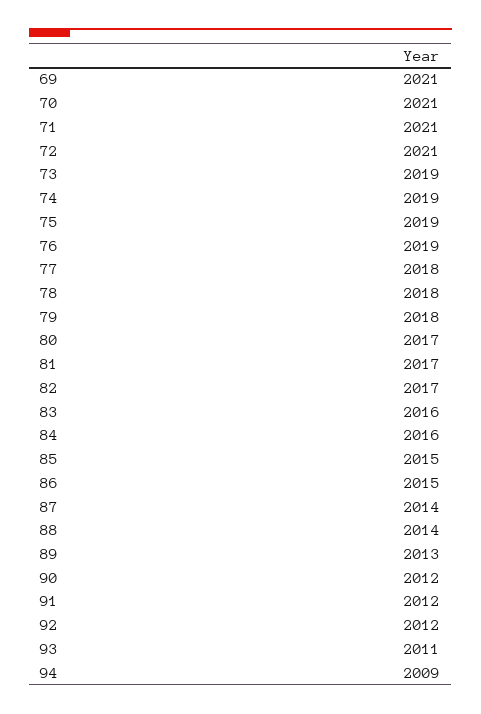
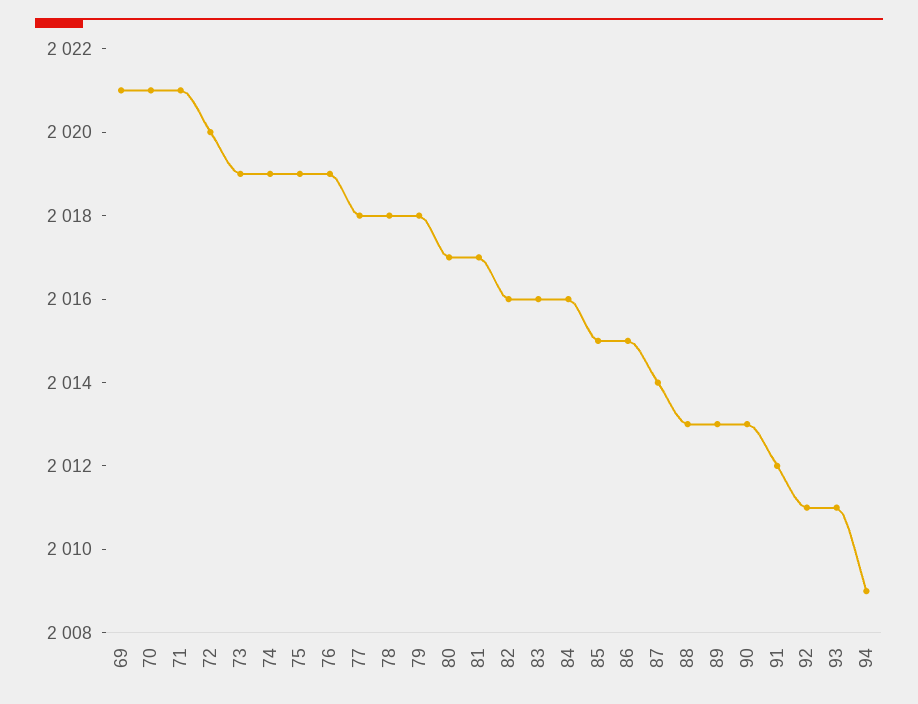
72: 2021 -> 2020
82: 2017 -> 2016
88: 2014 -> 2013
90: 2012 -> 2013
92: 2012 -> 2011

